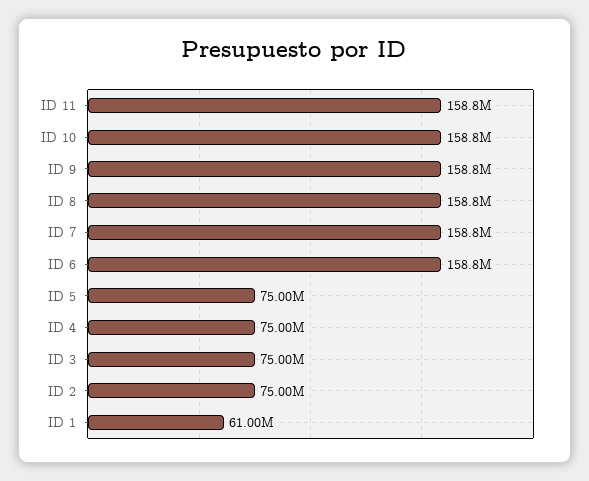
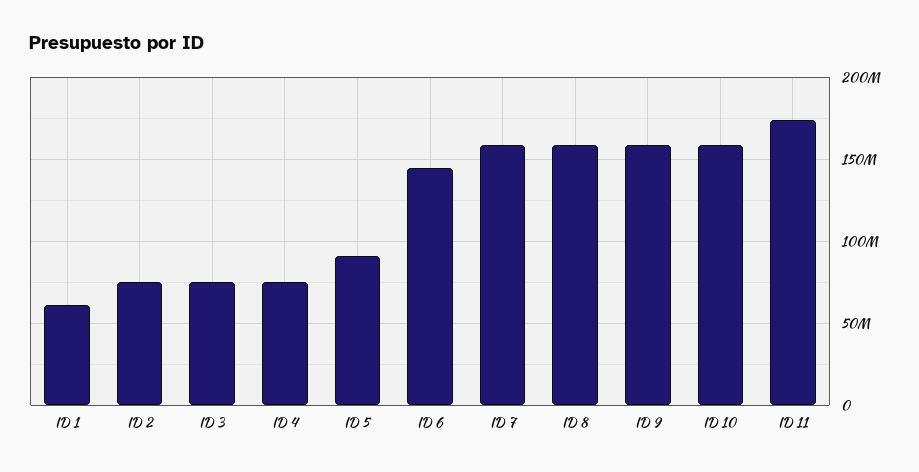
ID 11: 158800000 -> 175000000
ID 6: 158800000 -> 145000000
ID 5: 75000000 -> 90000000

